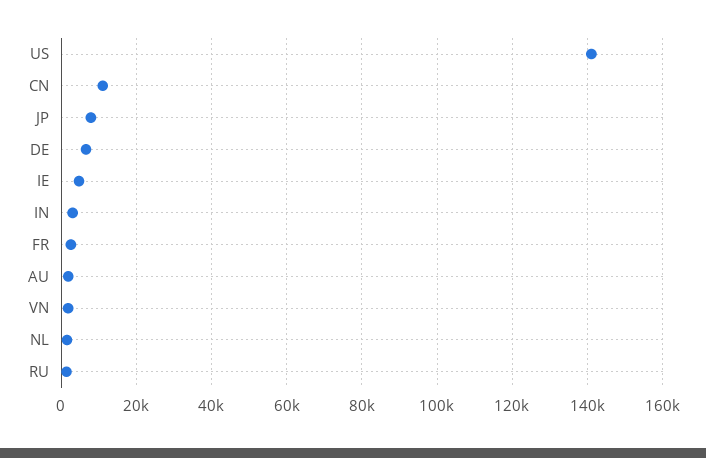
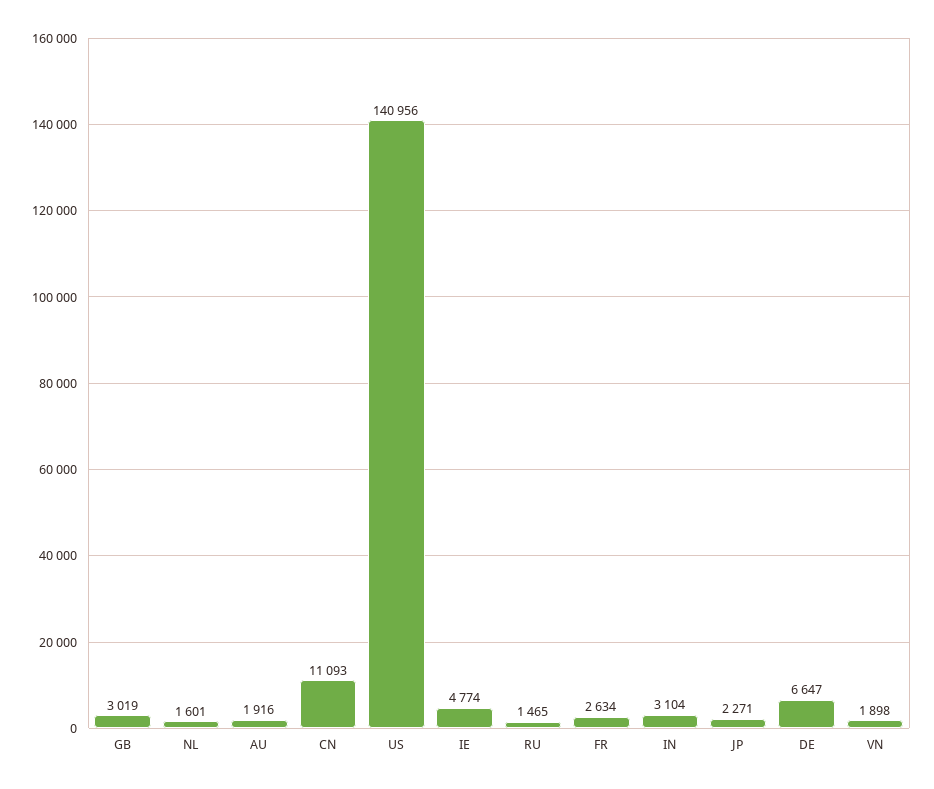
JP: 8000 -> 2271
GB: none -> 3019

